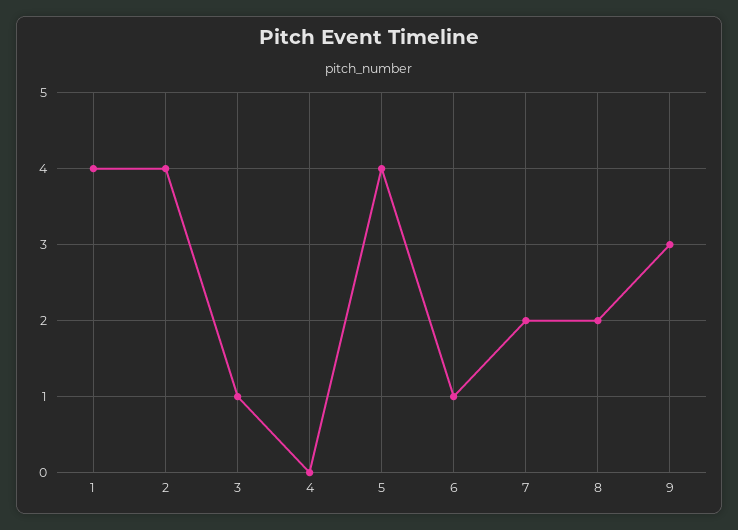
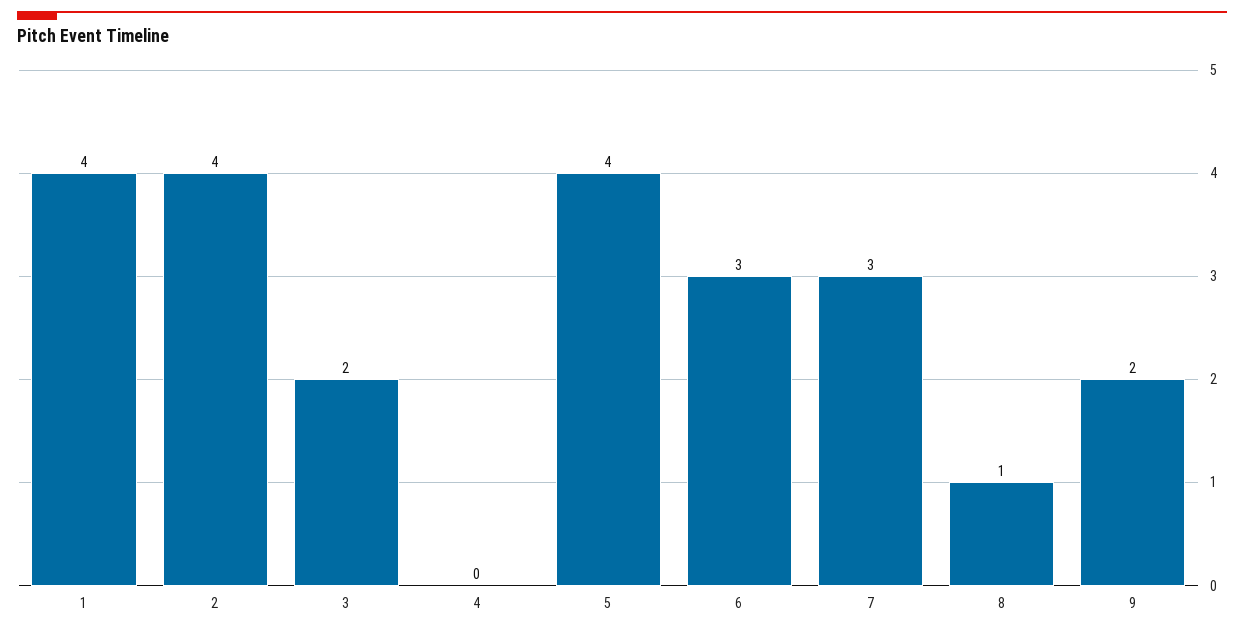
3: 1 -> 2
6: 1 -> 3
7: 2 -> 3
8: 2 -> 1
9: 3 -> 2

